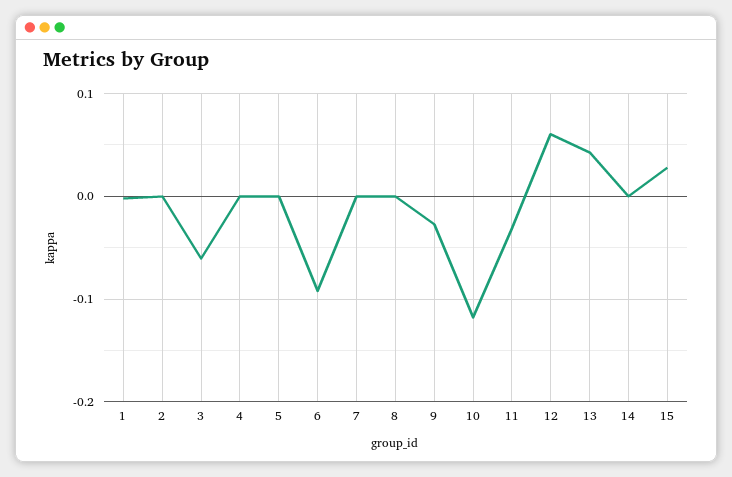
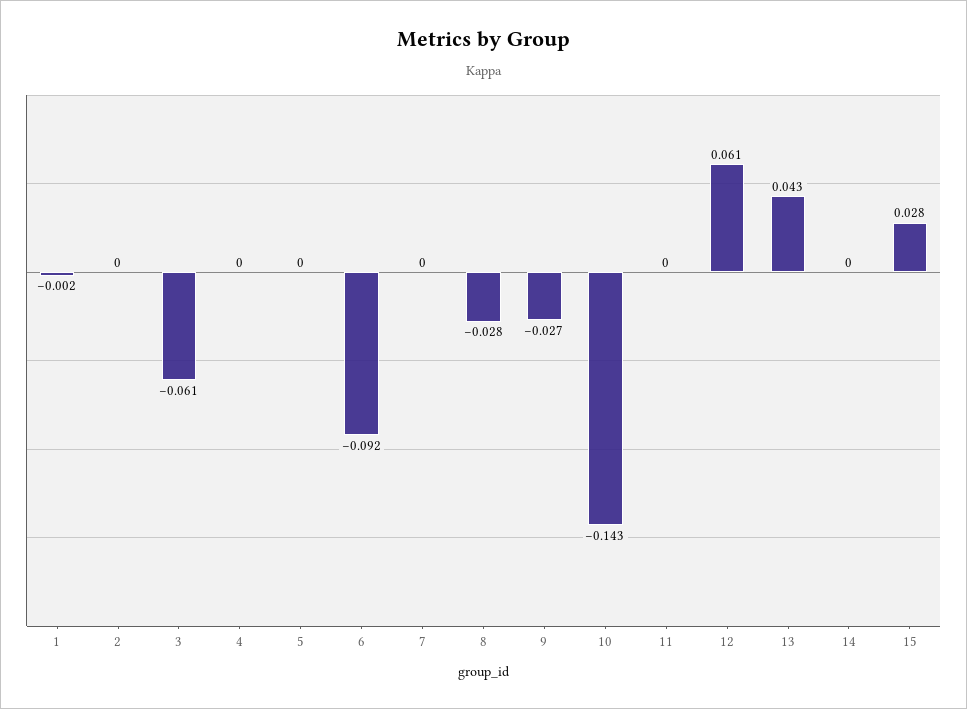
8: 0 -> -0.028
10: -0.12 -> -0.143
11: -0.03 -> 0

